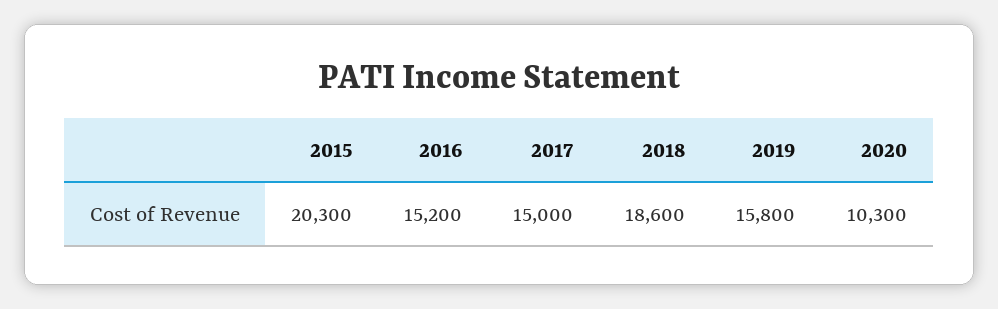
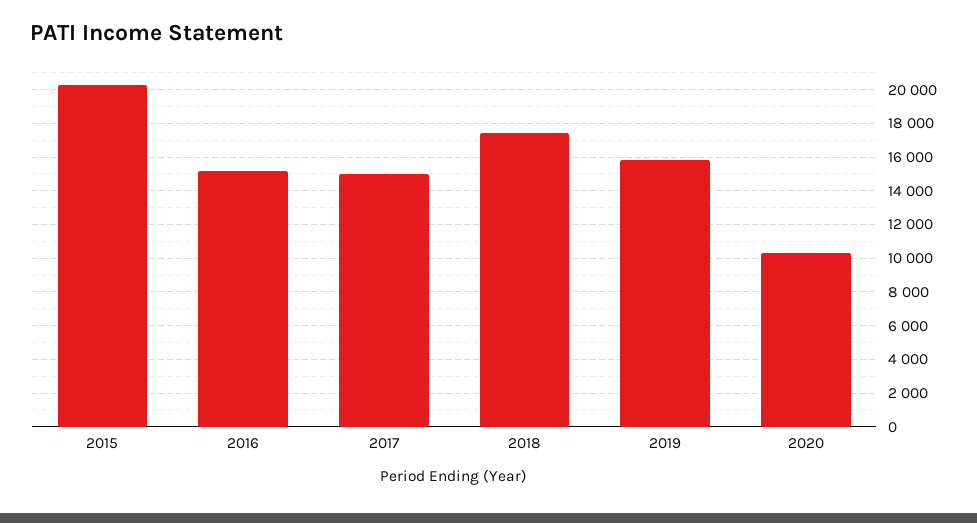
2018: 18600 -> 17500

